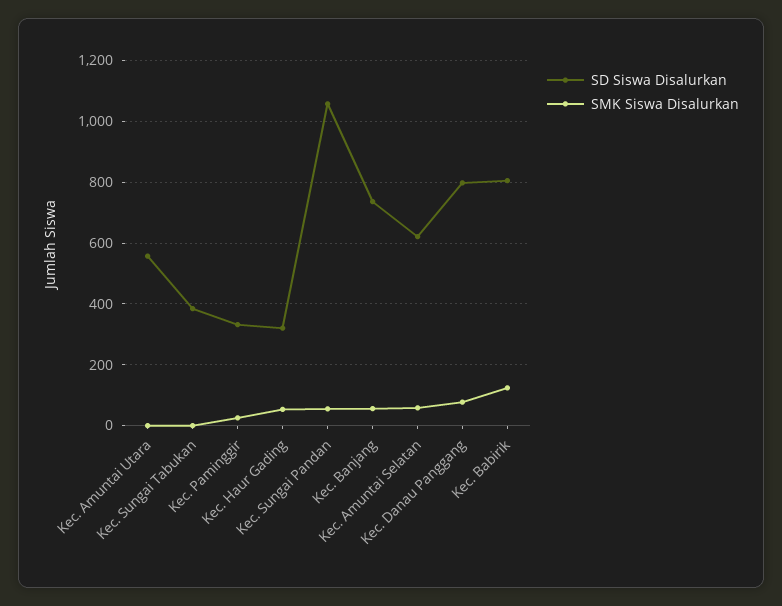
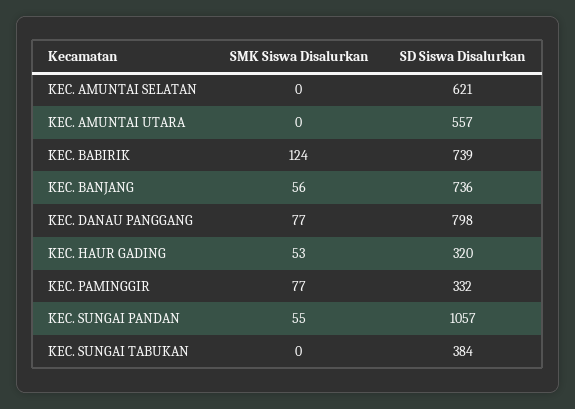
SMK Siswa Disalurkan, Kec. Paminggir: 20 -> 77
SMK Siswa Disalurkan, Kec. Amuntai Selatan: 60 -> 0
SD Siswa Disalurkan, Kec. Babirik: 800 -> 739

